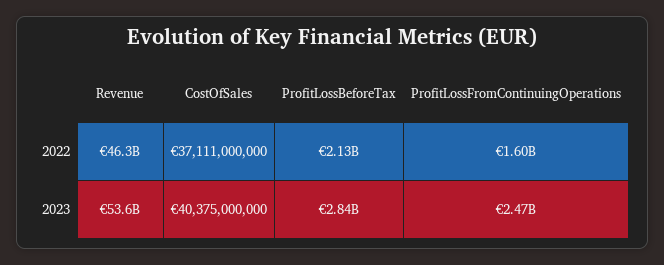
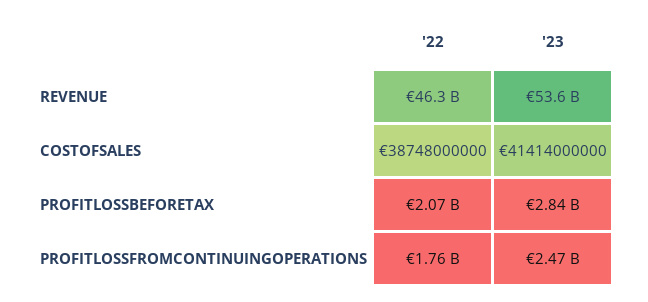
CostOfSales, 2022: 37111000000 -> 38748000000
ProfitLossBeforeTax, 2022: 2130000000 -> 2070000000
ProfitLossFromContinuingOperations, 2022: 1600000000 -> 1760000000
CostOfSales, 2023: 40375000000 -> 41414000000

